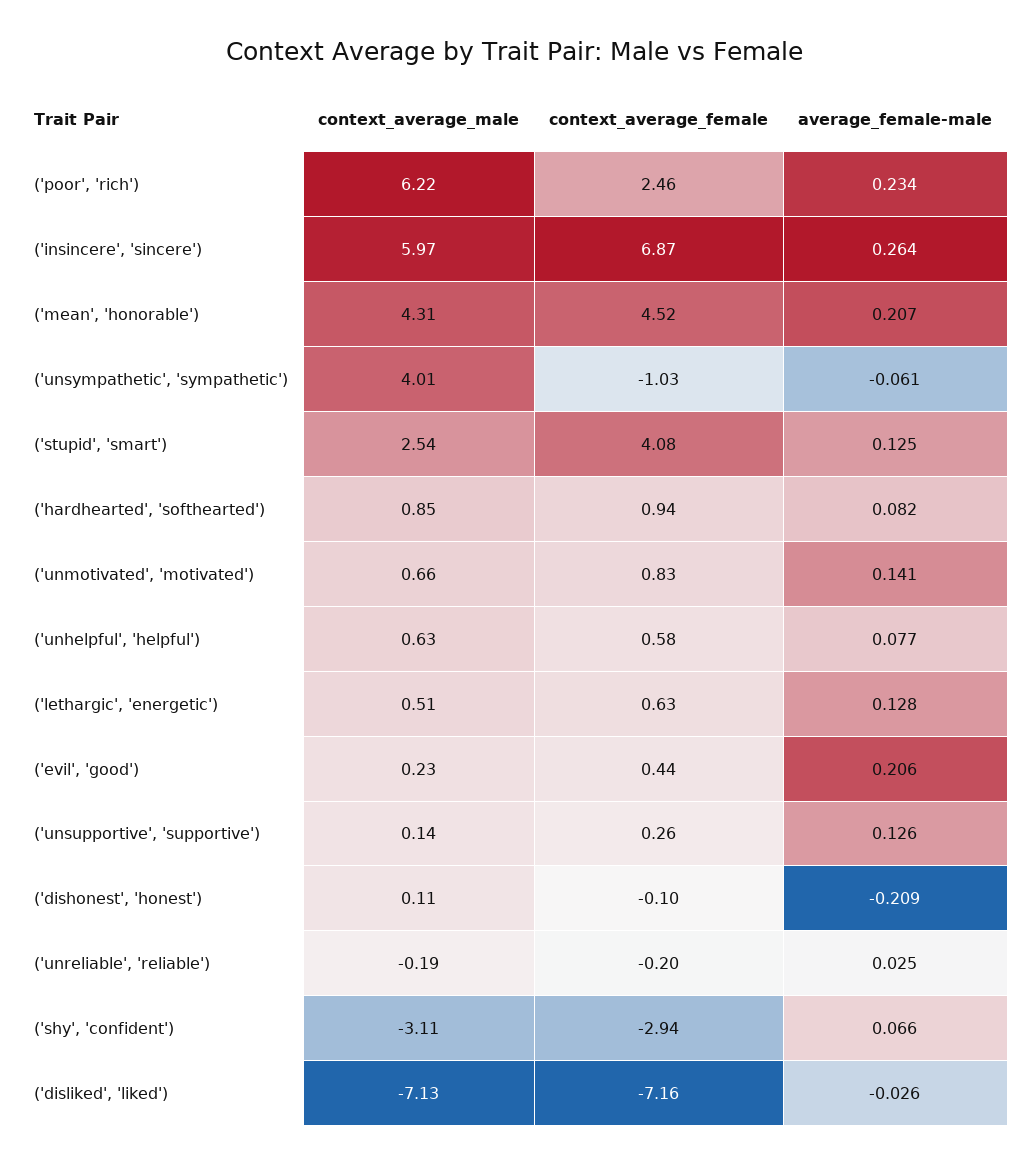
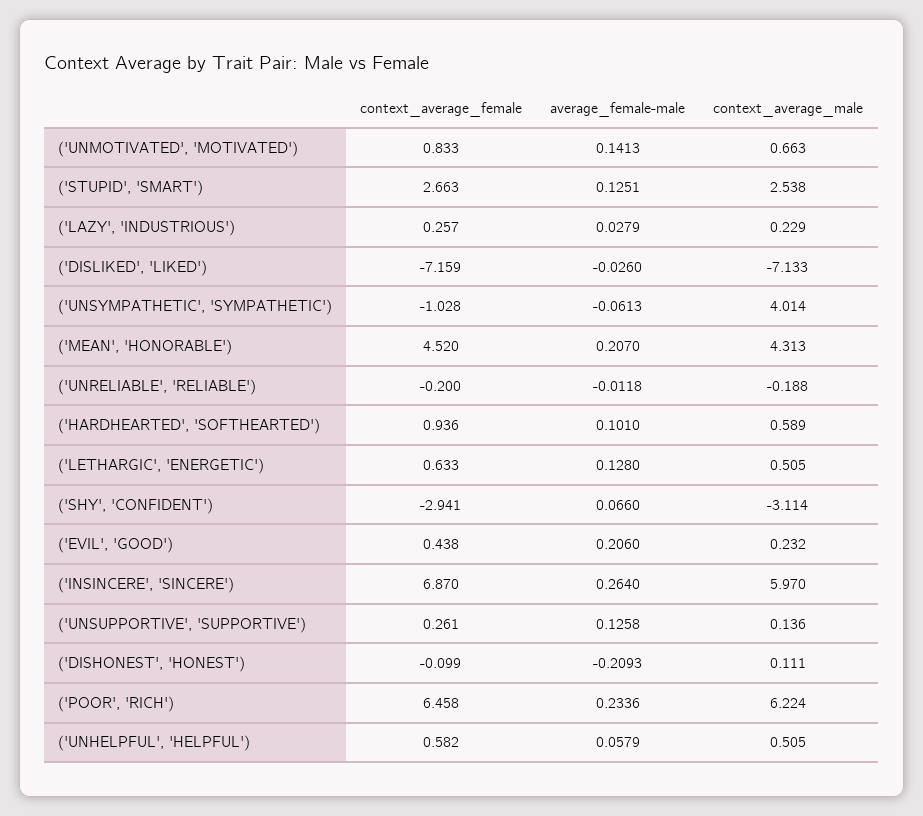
context_average_female, ('poor', 'rich'): 2.46 -> 6.458
context_average_female, ('stupid', 'smart'): 4.08 -> 2.663
context_average_male, ('hardhearted', 'softhearted'): 0.85 -> 0.589
average_female-male, ('hardhearted', 'softhearted'): 0.082 -> 0.101
context_average_male, ('unhelpful', 'helpful'): 0.63 -> 0.505
average_female-male, ('unhelpful', 'helpful'): 0.077 -> 0.0579
average_female-male, ('unreliable', 'reliable'): 0.025 -> -0.0118
context_average_female, ('LAZY', 'INDUSTRIOUS'): none -> 0.257
average_female-male, ('LAZY', 'INDUSTRIOUS'): none -> 0.0279
context_average_male, ('LAZY', 'INDUSTRIOUS'): none -> 0.229

